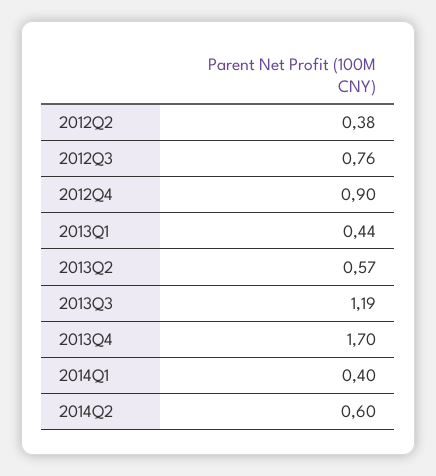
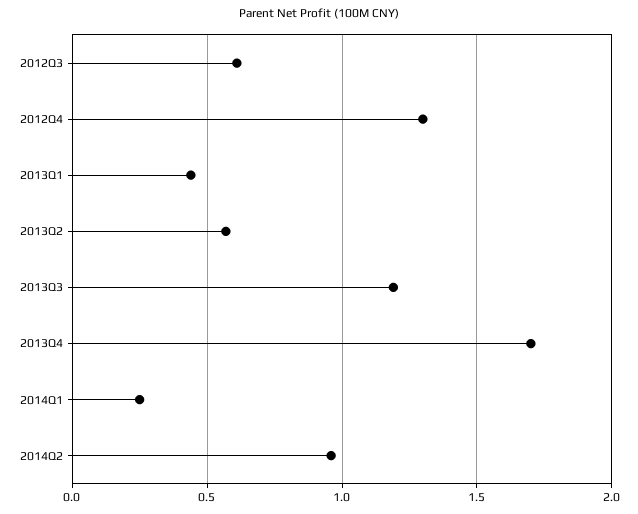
2012Q2: 0.38 -> none
2012Q3: 0.76 -> 0.6
2012Q4: 0.9 -> 1.3
2014Q1: 0.4 -> 0.25
2014Q2: 0.6 -> 0.95

